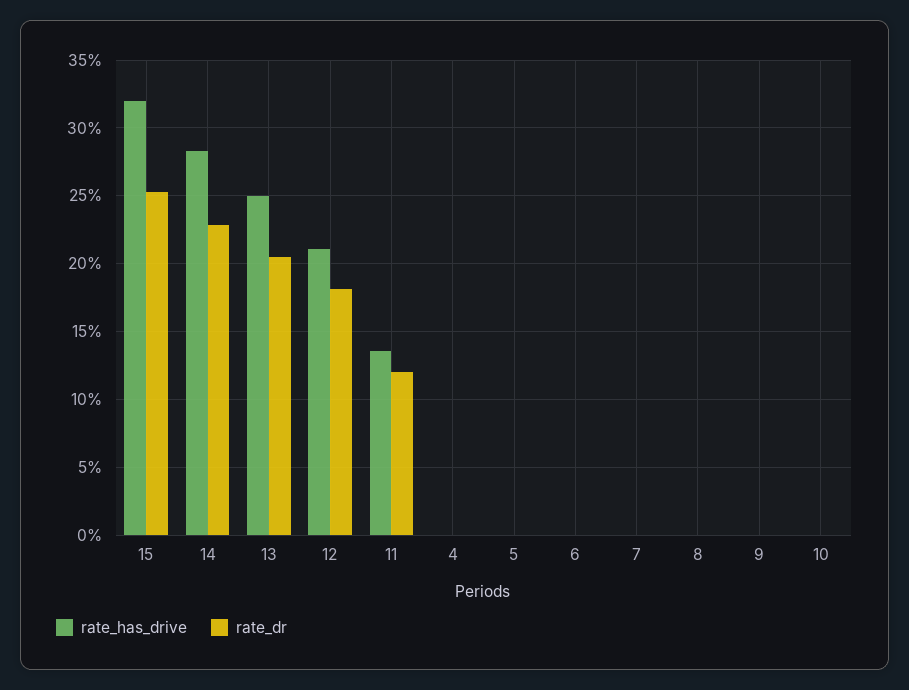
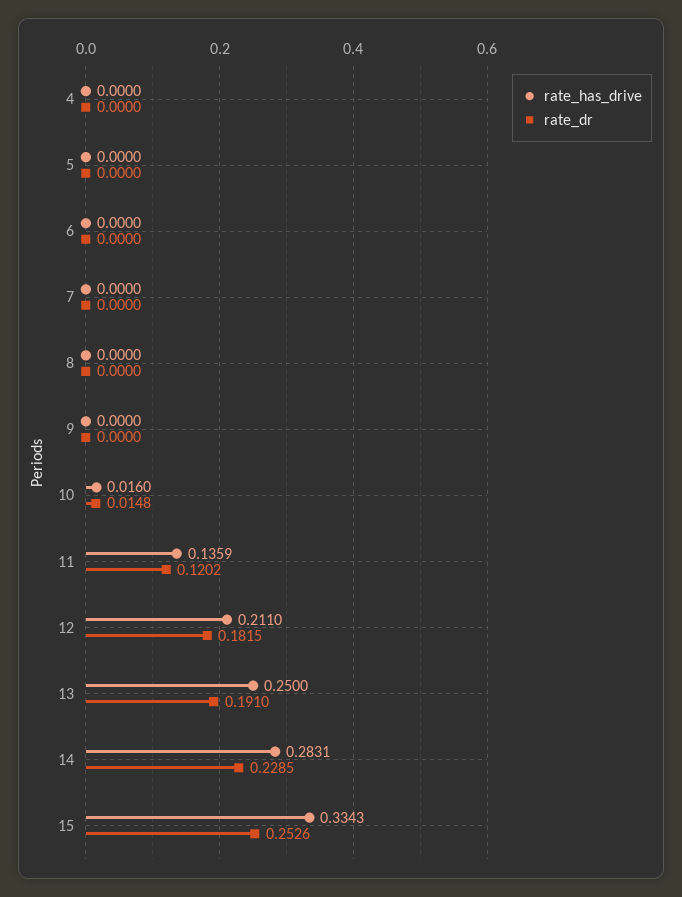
rate_has_drive, 15: 0.32 -> 0.3343
rate_dr, 13: 0.205 -> 0.191
rate_has_drive, 10: 0 -> 0.016
rate_dr, 10: 0 -> 0.0148

